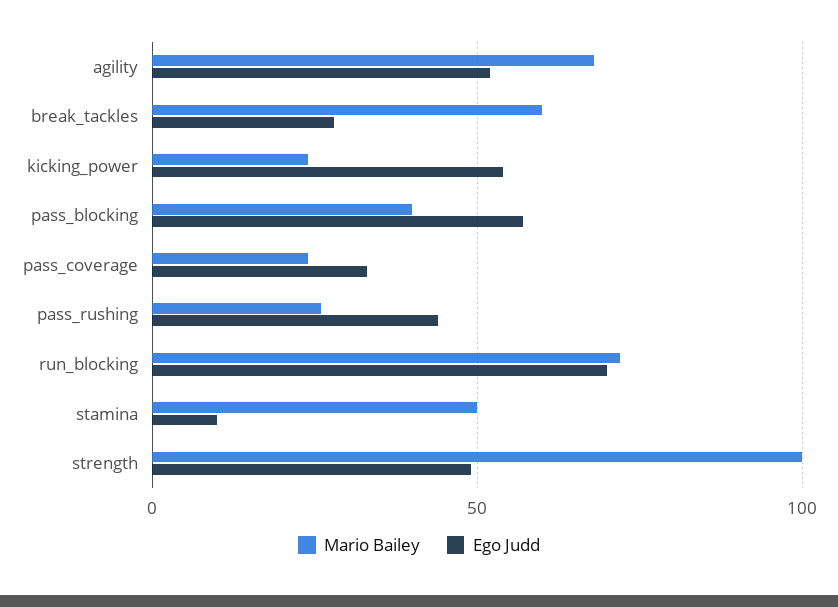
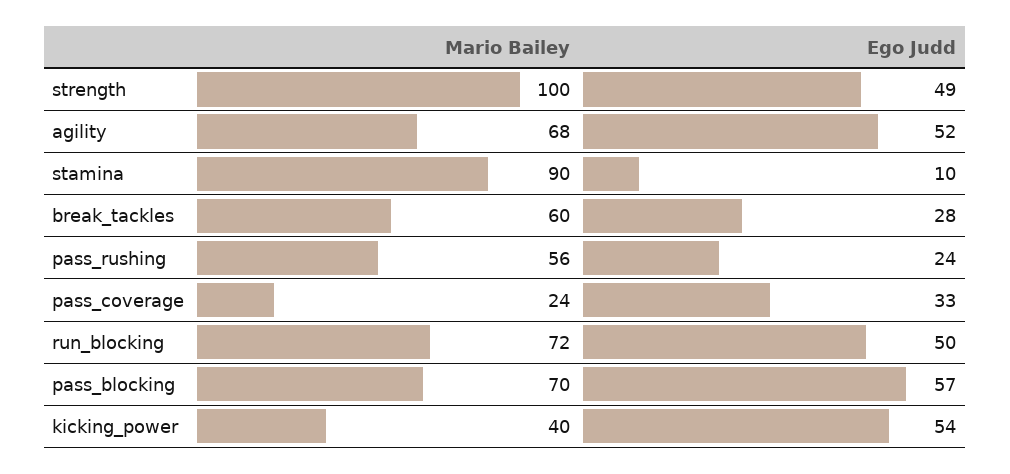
Mario Bailey, kicking_power: 25 -> 40
Mario Bailey, pass_blocking: 40 -> 70
Mario Bailey, pass_rushing: 25 -> 56
Ego Judd, pass_rushing: 45 -> 24
Ego Judd, run_blocking: 70 -> 50
Mario Bailey, stamina: 50 -> 90

